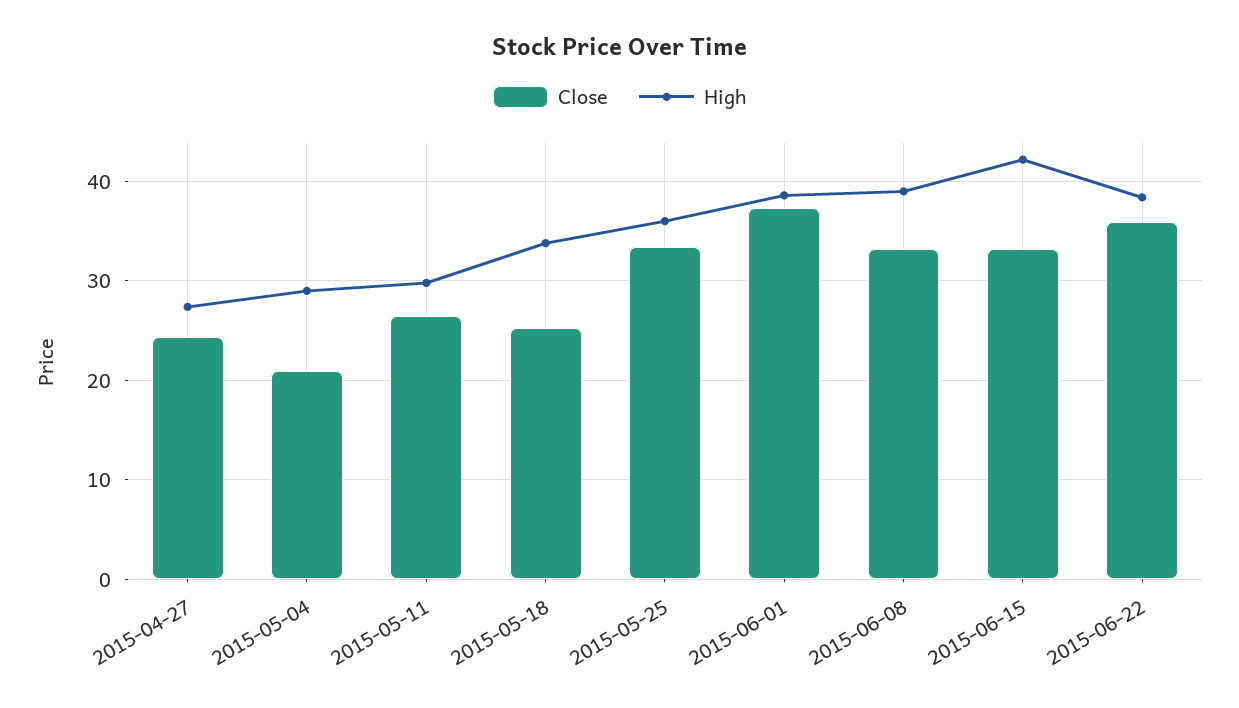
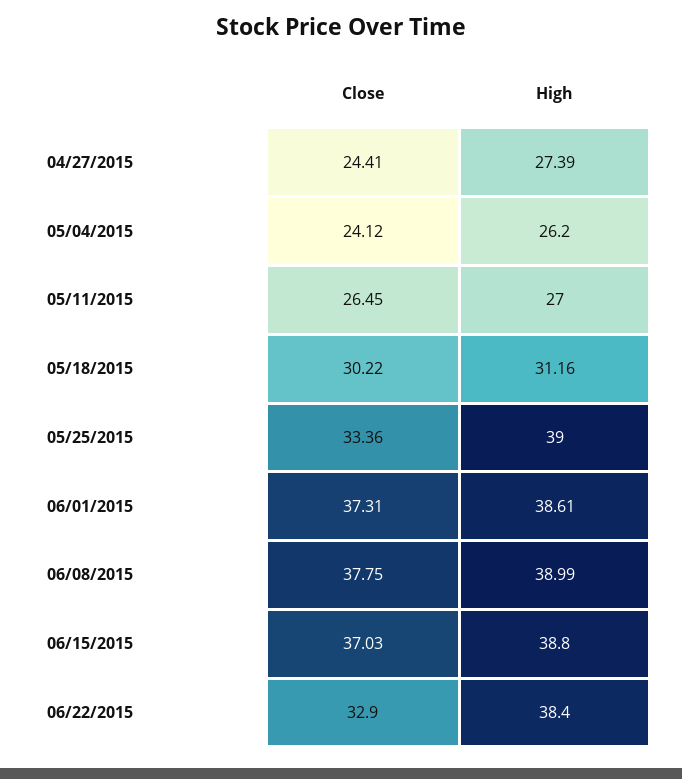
Close, 2015-05-04: 21 -> 24.12
High, 2015-05-04: 29 -> 26.2
High, 2015-05-11: 30 -> 27
Close, 2015-05-18: 25 -> 30.22
High, 2015-05-18: 34 -> 31.16
High, 2015-05-25: 36 -> 39
Close, 2015-06-08: 33 -> 37.75
Close, 2015-06-15: 33 -> 37.03
High, 2015-06-15: 42 -> 38.8
Close, 2015-06-22: 36 -> 32.9

